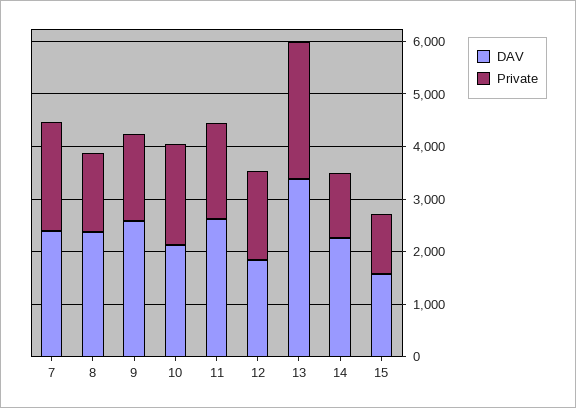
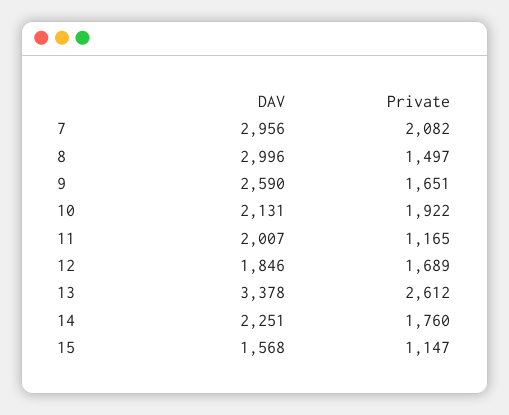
DAV, 7: 2400 -> 2956
DAV, 8: 2400 -> 2996
DAV, 11: 2600 -> 2007
Private, 11: 1800 -> 1165
Private, 14: 1200 -> 1760

